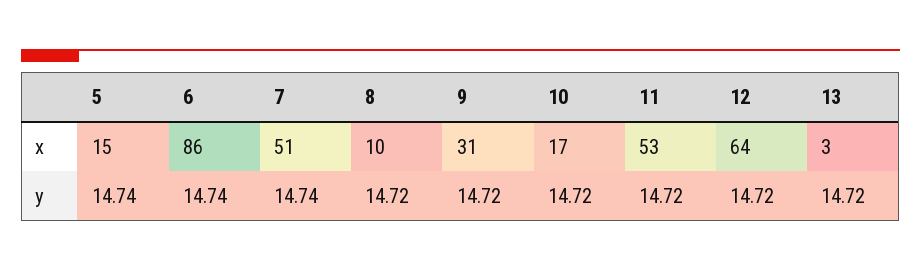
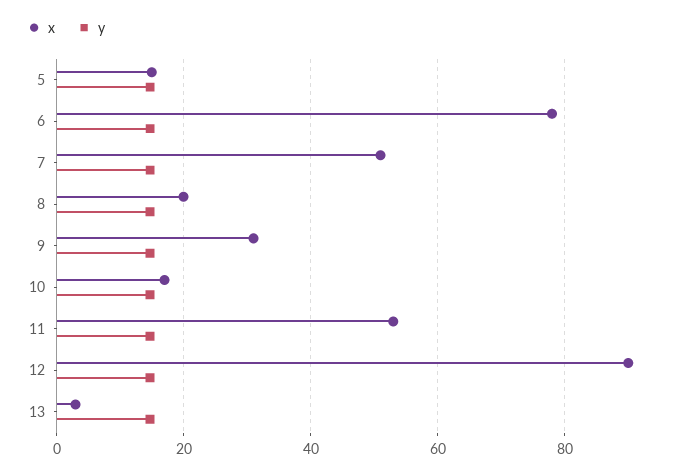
x, 6: 86 -> 78
x, 8: 10 -> 20
x, 12: 64 -> 90

